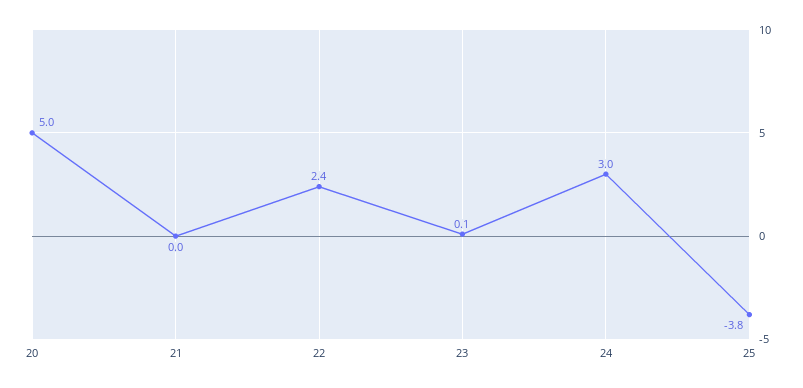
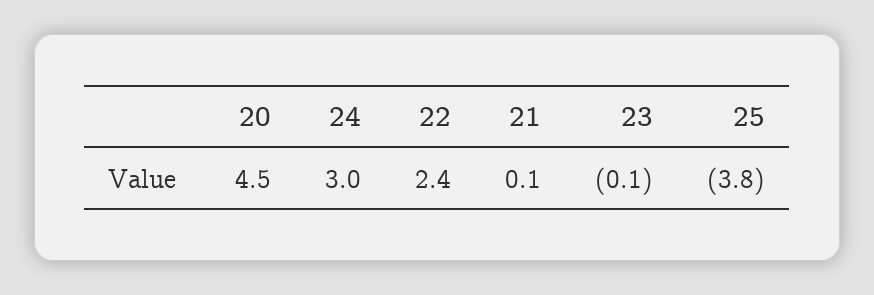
20: 5 -> 4.5
21: 0 -> 0.1
23: 0.1 -> -0.1

